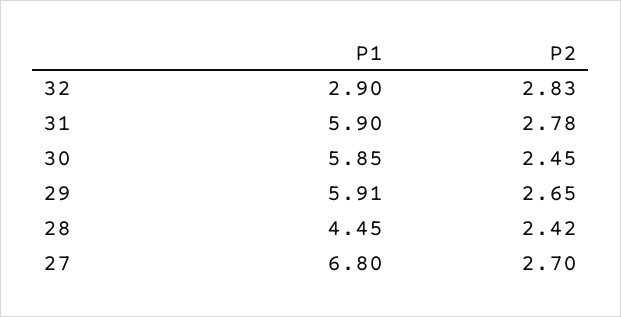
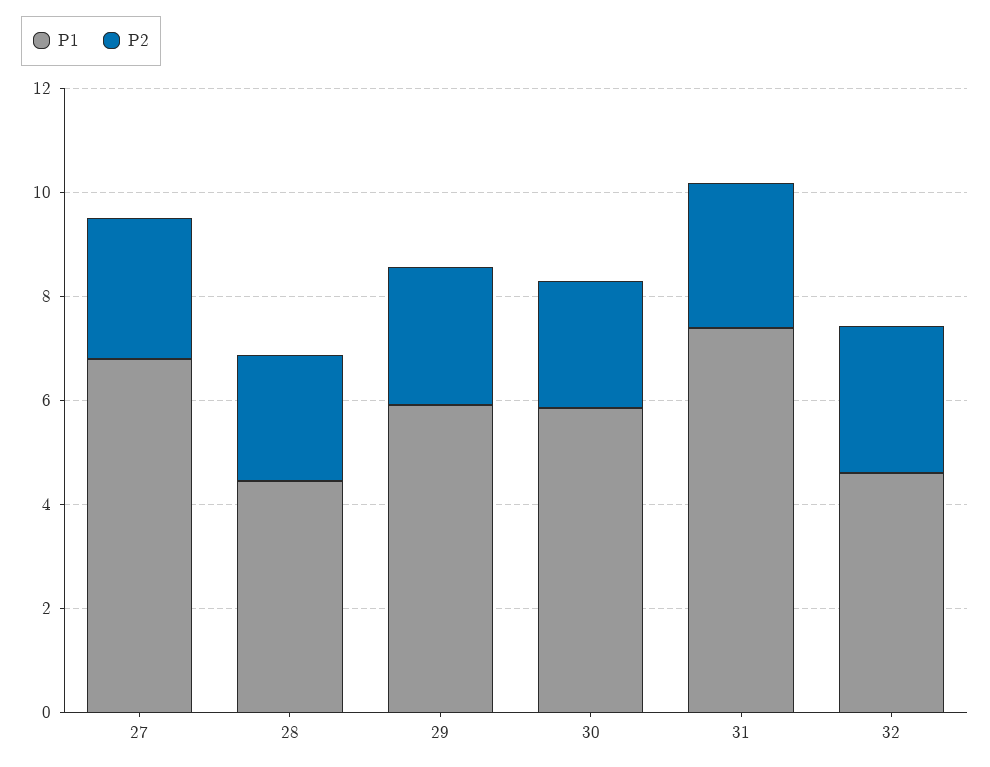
P1, 32: 2.9 -> 4.5
P1, 31: 5.9 -> 7.5

